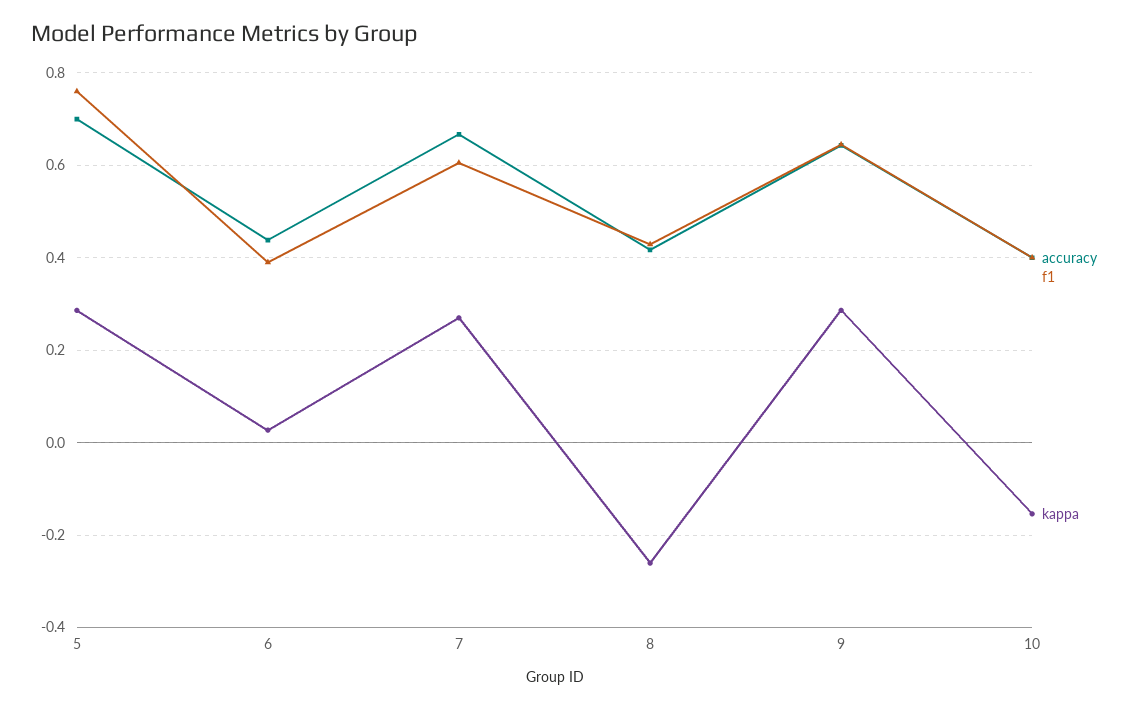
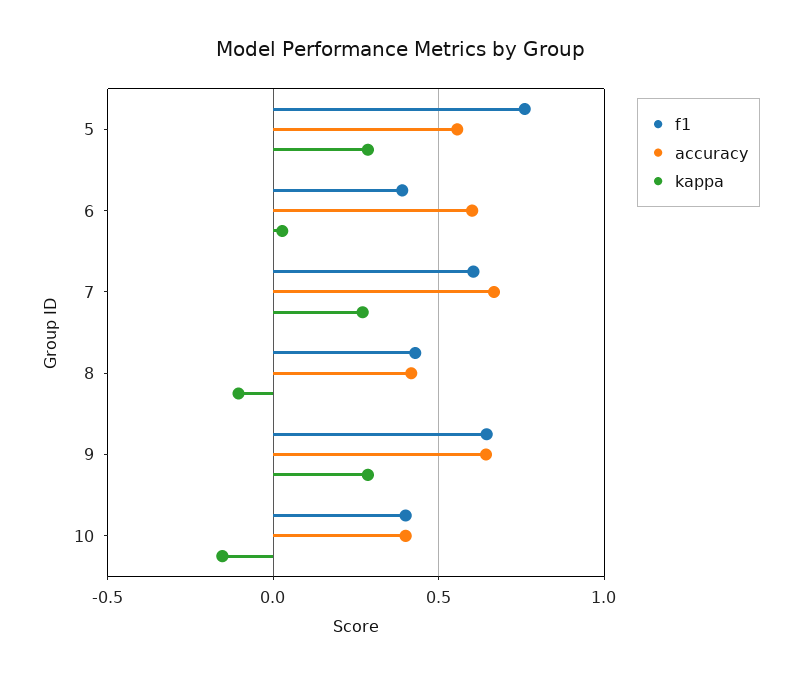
accuracy, 5: 0.7 -> 0.55
accuracy, 6: 0.44 -> 0.6
kappa, 8: -0.26 -> -0.1

